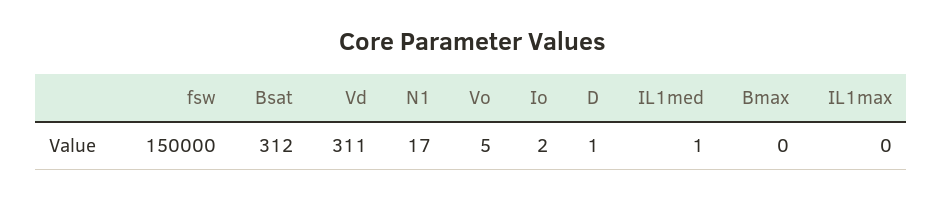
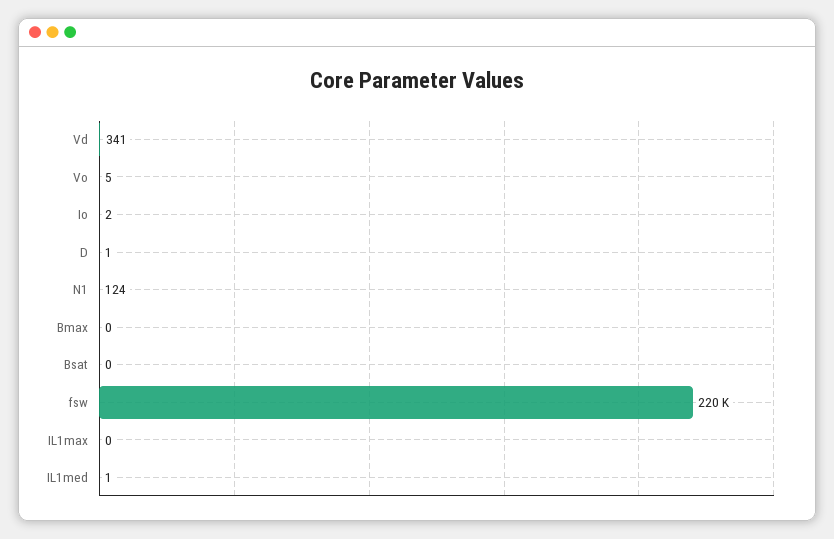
fsw: 150000 -> 220000
Bsat: 312 -> 0
Vd: 311 -> 341
N1: 17 -> 124

